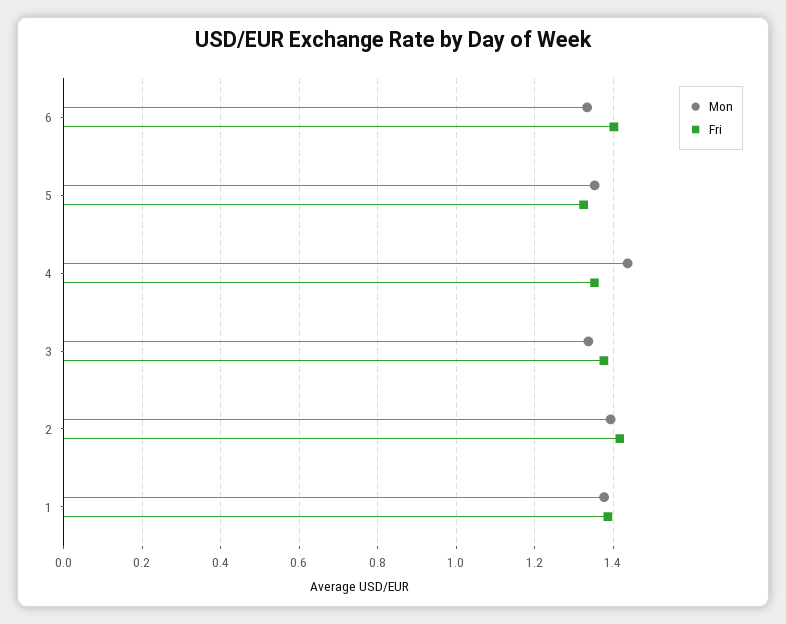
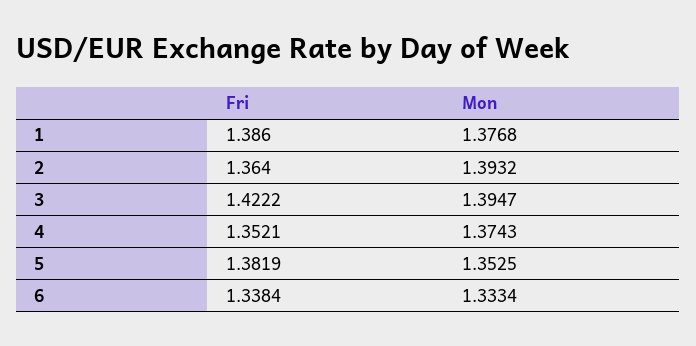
Fri, 6: 1.4 -> 1.3384
Fri, 5: 1.32 -> 1.3819
Mon, 4: 1.44 -> 1.3743
Mon, 3: 1.34 -> 1.3947
Fri, 3: 1.38 -> 1.4222
Fri, 2: 1.42 -> 1.364

